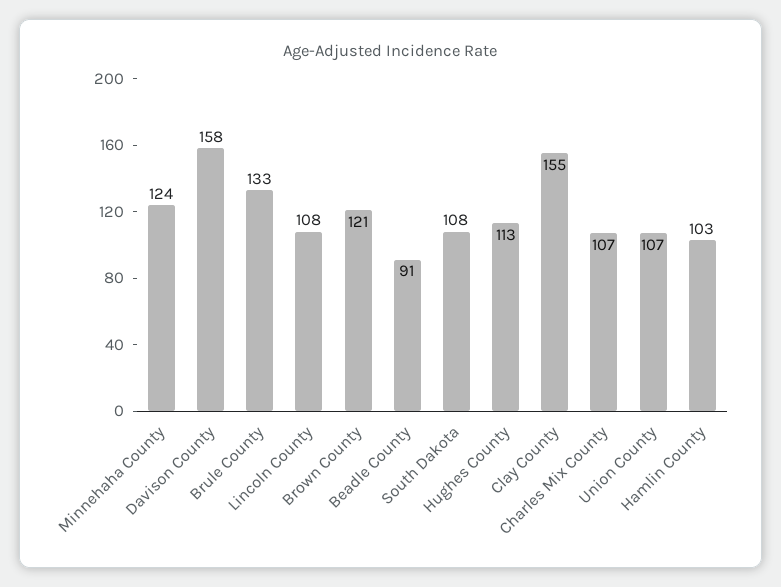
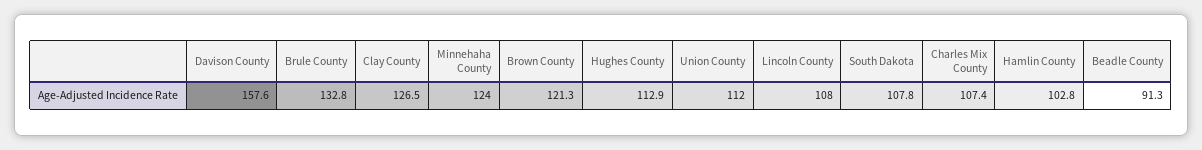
Clay County: 155 -> 126.5
Union County: 107 -> 112

